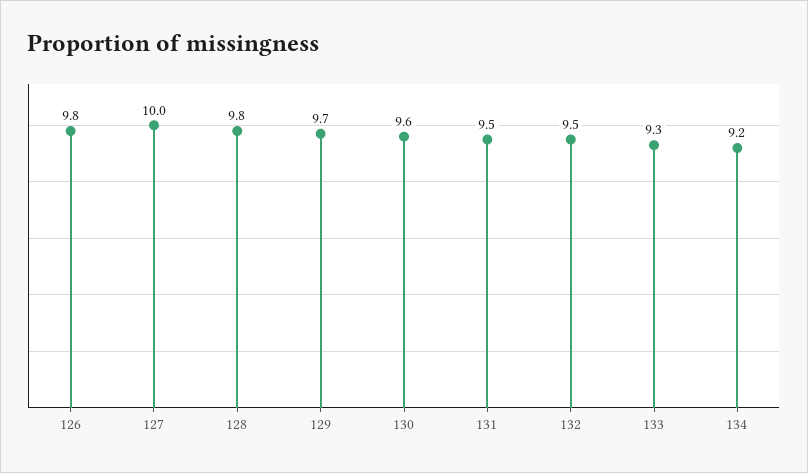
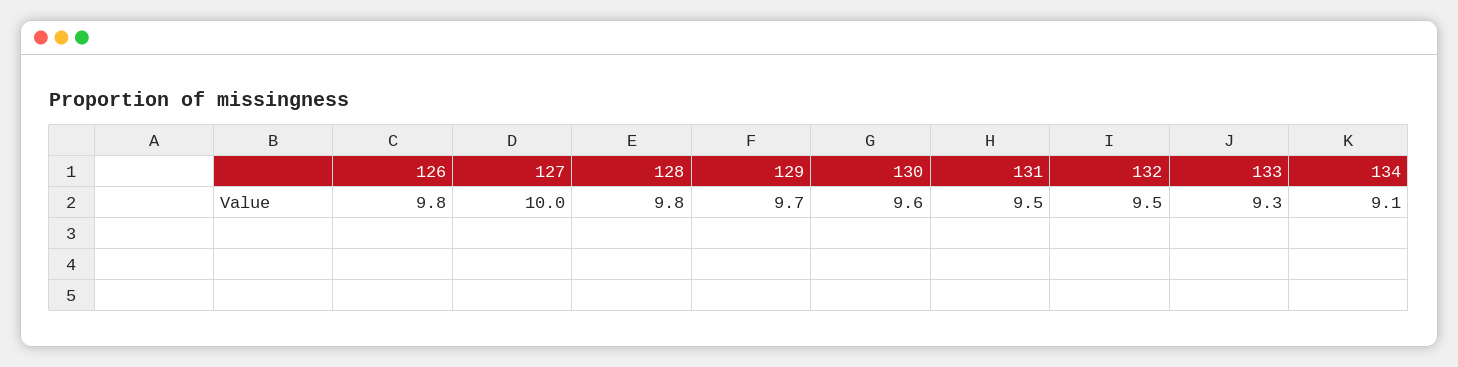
134: 9.2 -> 9.1

